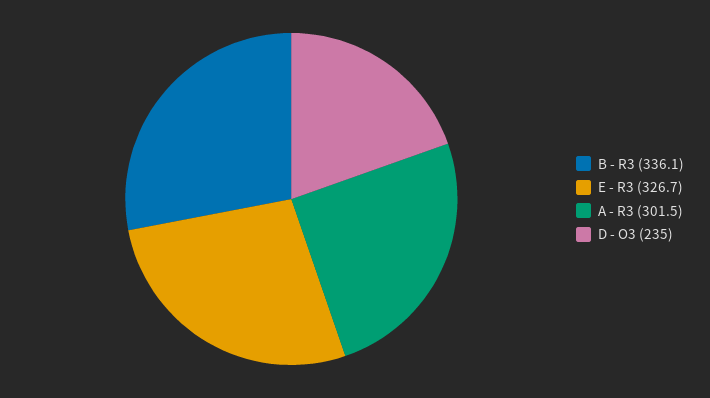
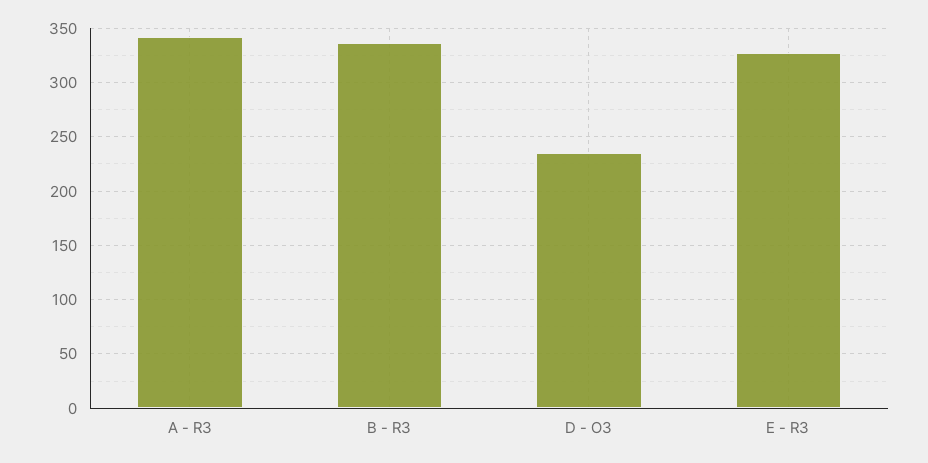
A - R3: 301.5 -> 340

